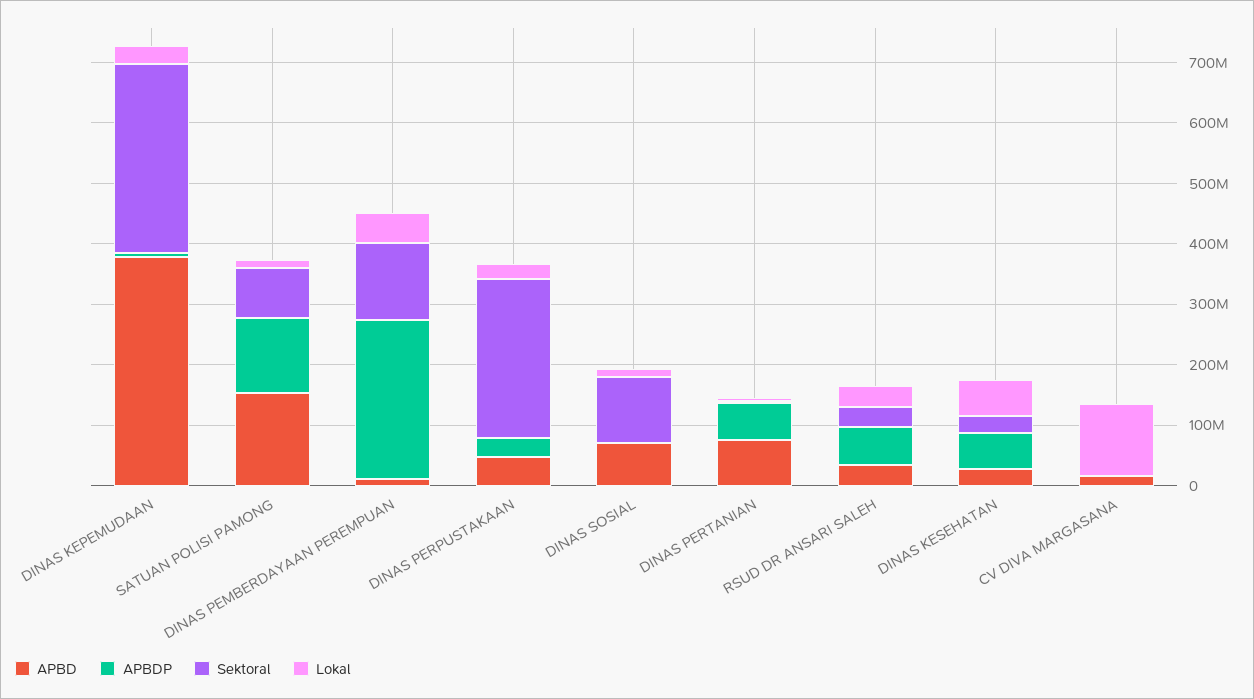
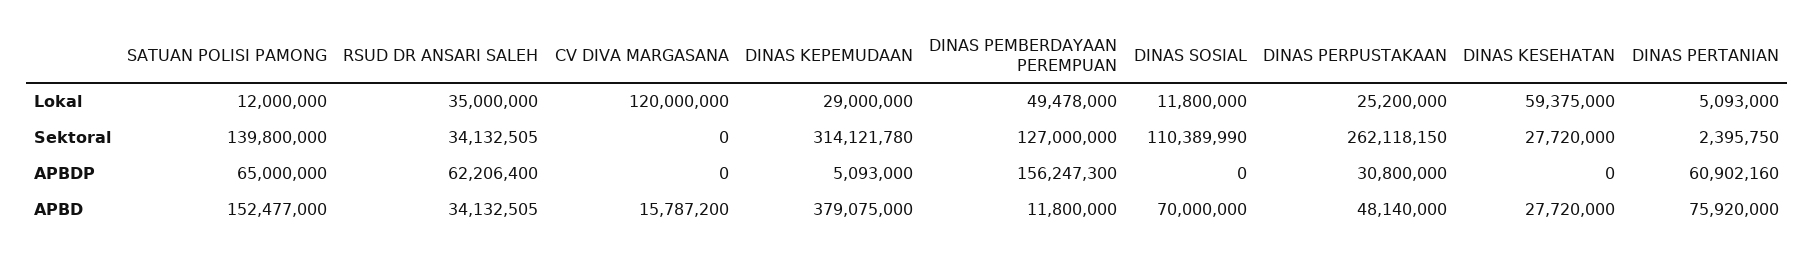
APBDP, SATUAN POLISI PAMONG: 120000000 -> 65000000
Sektoral, SATUAN POLISI PAMONG: 80000000 -> 139800000
APBDP, DINAS PEMBERDAYAAN PEREMPUAN: 260000000 -> 156247300
APBDP, DINAS KESEHATAN: 60000000 -> 0

